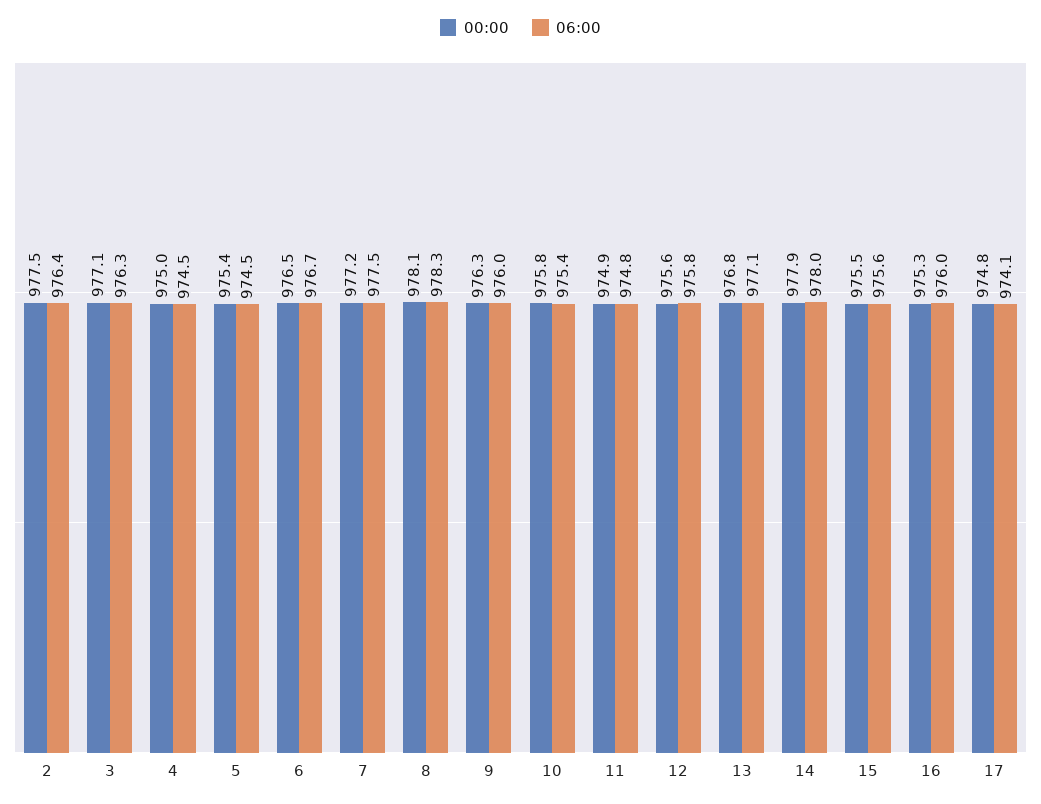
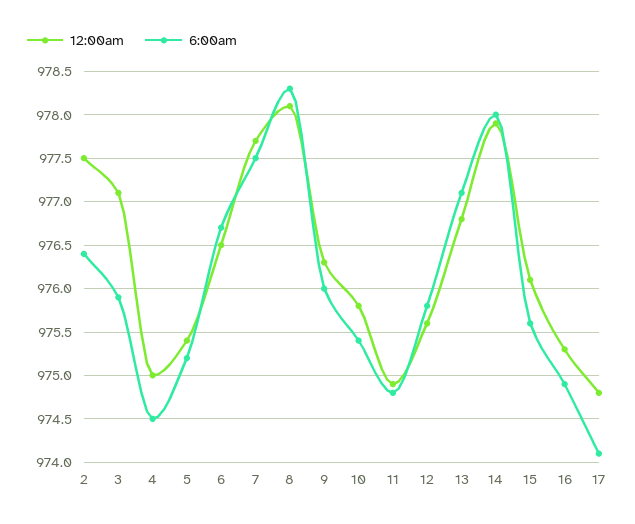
06:00, 3: 976.3 -> 975.9
06:00, 5: 974.5 -> 975.2
00:00, 7: 977.2 -> 977.7
00:00, 15: 975.5 -> 976.1
06:00, 16: 976 -> 974.9

